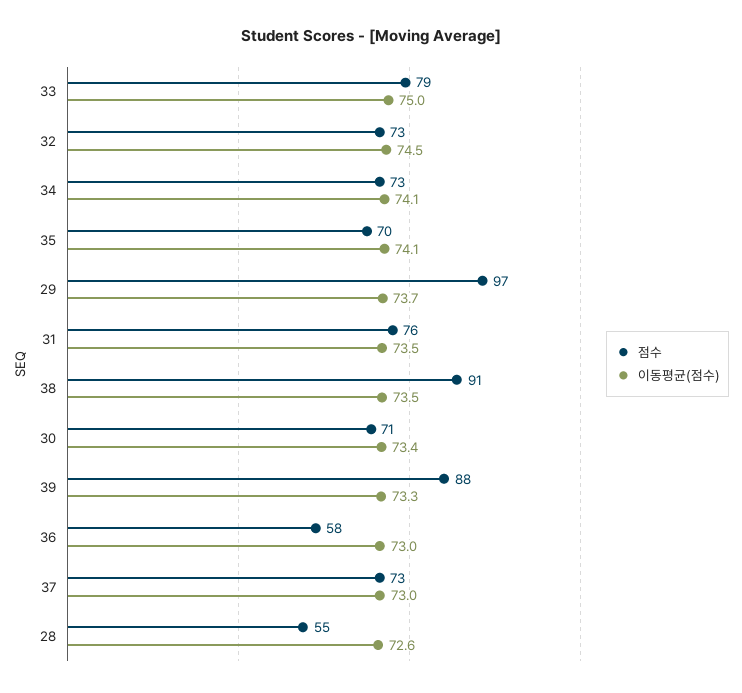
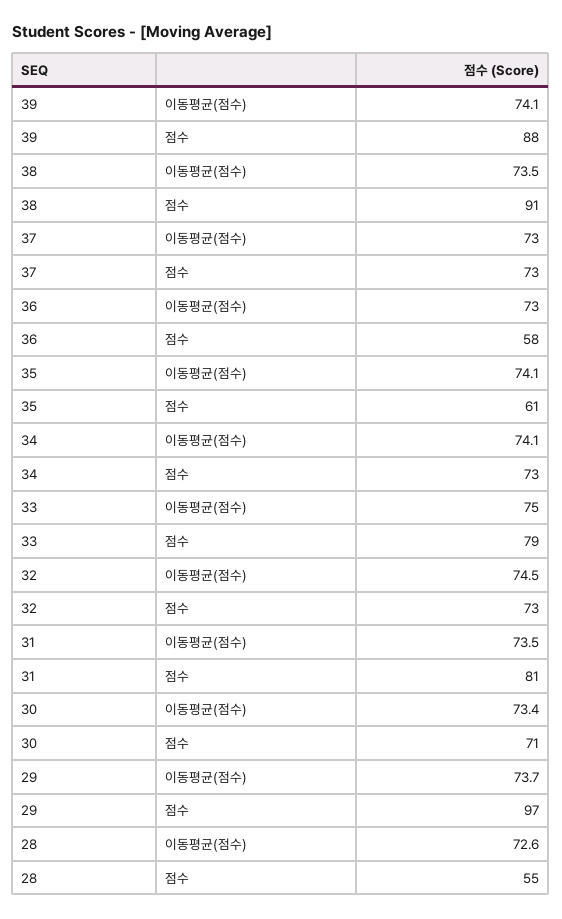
점수, 35: 70 -> 61
점수, 31: 76 -> 81
이동평균(점수), 39: 73.3 -> 74.1

